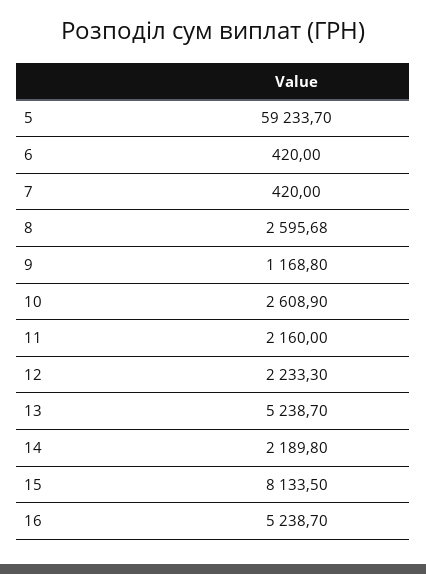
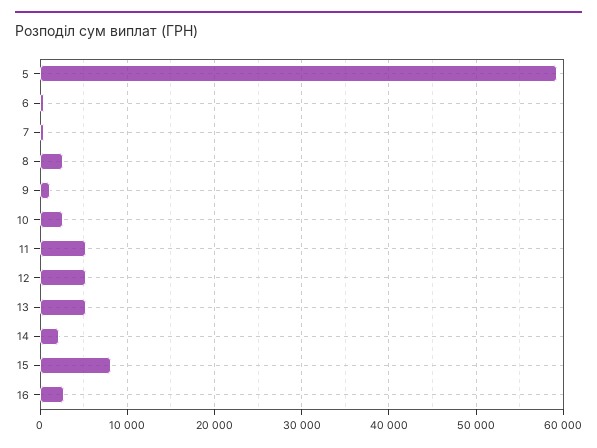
11: 2160 -> 5000
12: 2233.3 -> 5000
16: 5238.7 -> 3000

